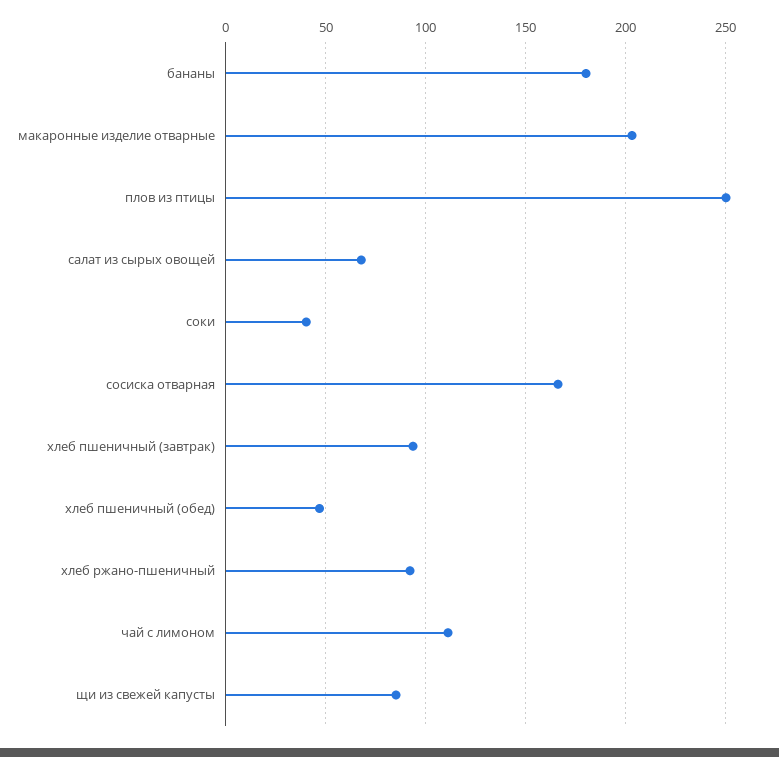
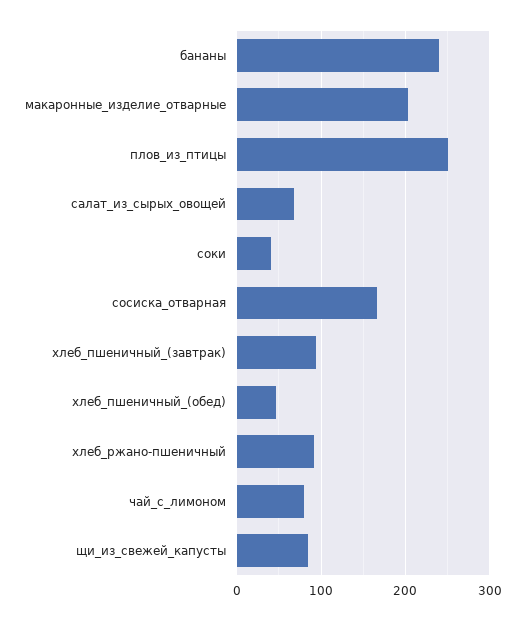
бананы: 180 -> 240
чай с лимоном: 110 -> 80

